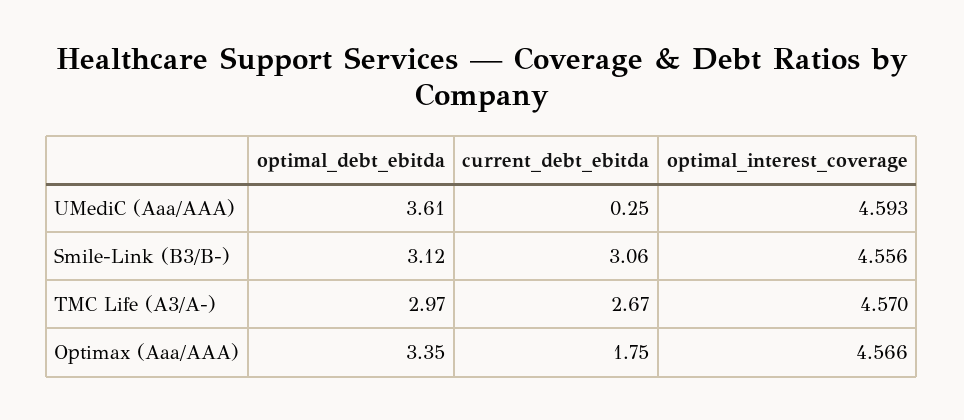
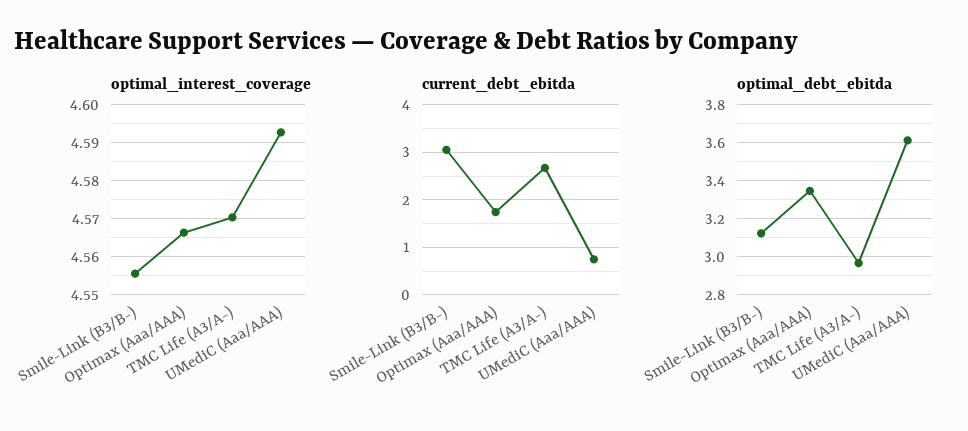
current_debt_ebitda, UMediC (Aaa/AAA): 0.25 -> 0.8

